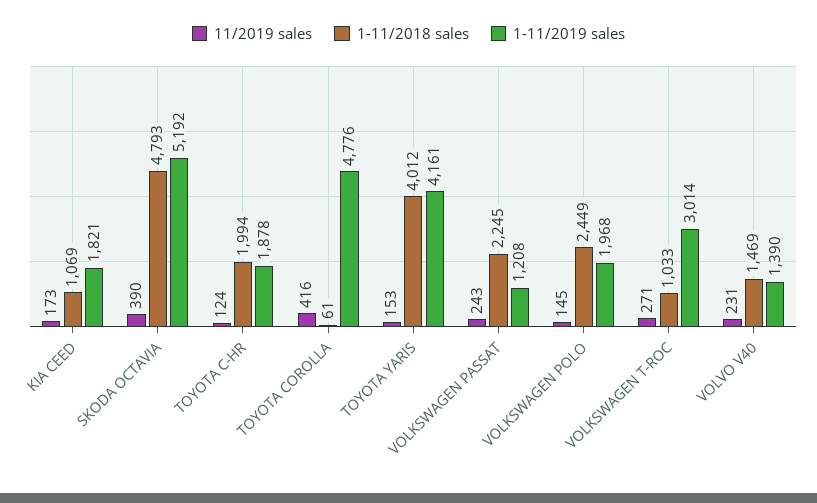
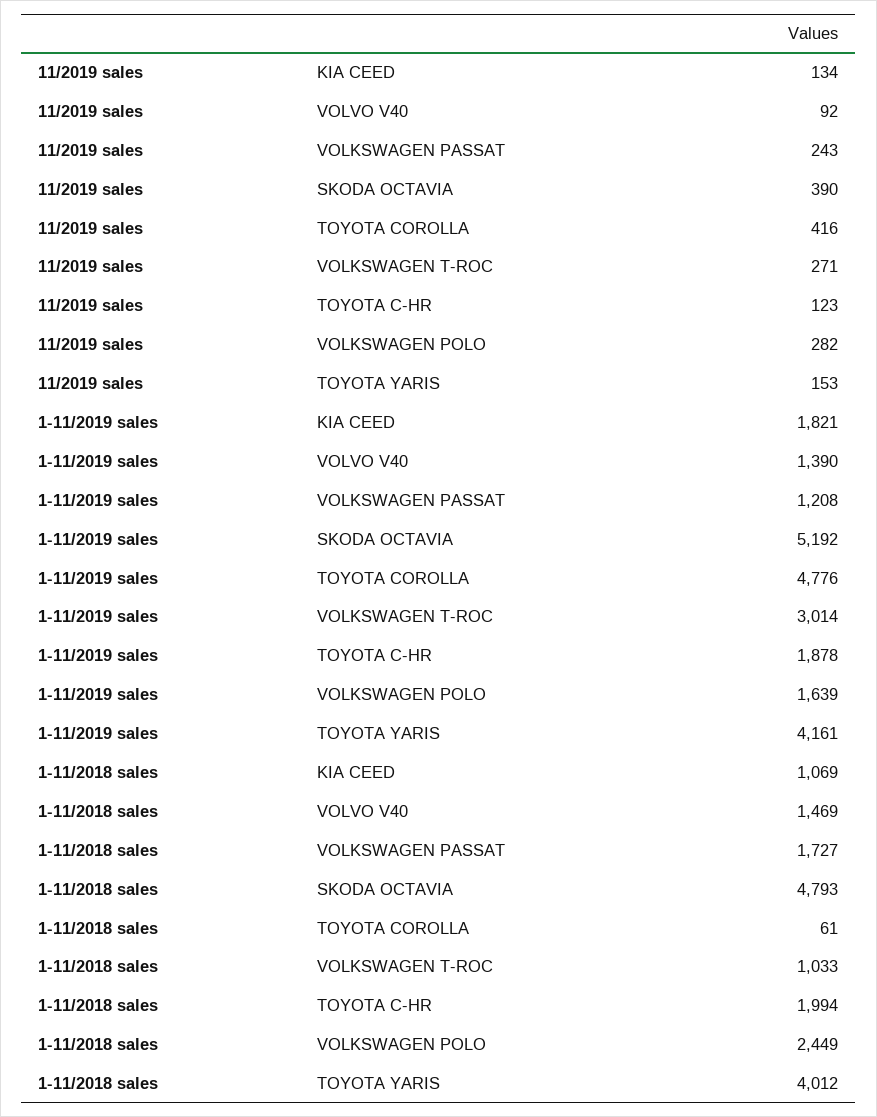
11/2019 sales, KIA CEED: 173 -> 134
11/2019 sales, TOYOTA C-HR: 124 -> 123
1-11/2018 sales, VOLKSWAGEN PASSAT: 2245 -> 1727
11/2019 sales, VOLKSWAGEN POLO: 145 -> 282
1-11/2019 sales, VOLKSWAGEN POLO: 1968 -> 1639
11/2019 sales, VOLVO V40: 231 -> 92

